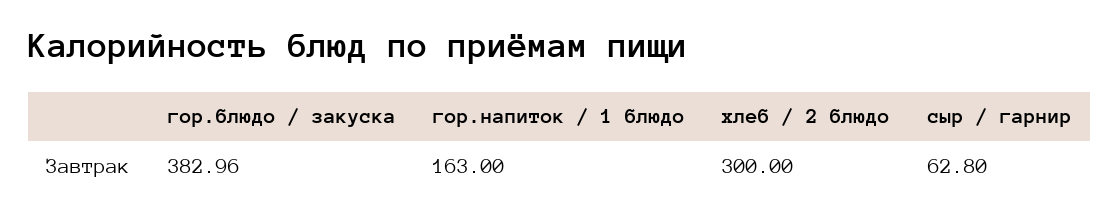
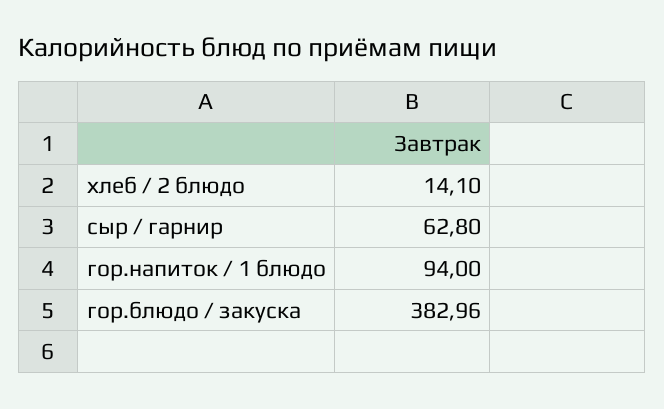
гор.напиток / 1 блюдо: 163 -> 94
хлеб / 2 блюдо: 300 -> 14.1

